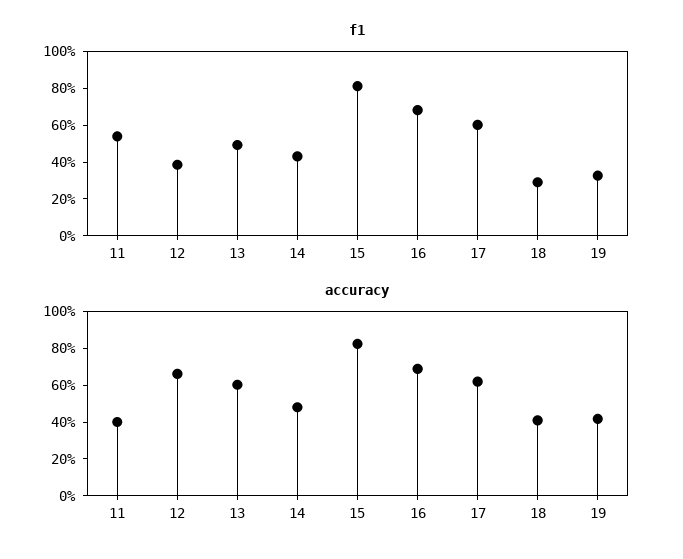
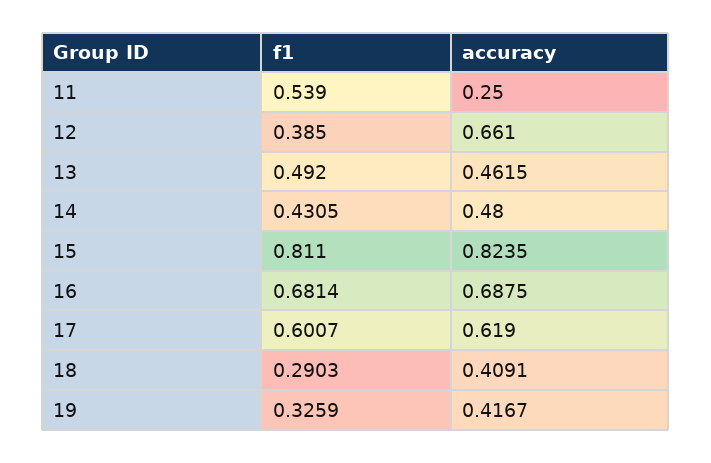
accuracy, 11: 0.4 -> 0.25
accuracy, 13: 0.6 -> 0.4615

